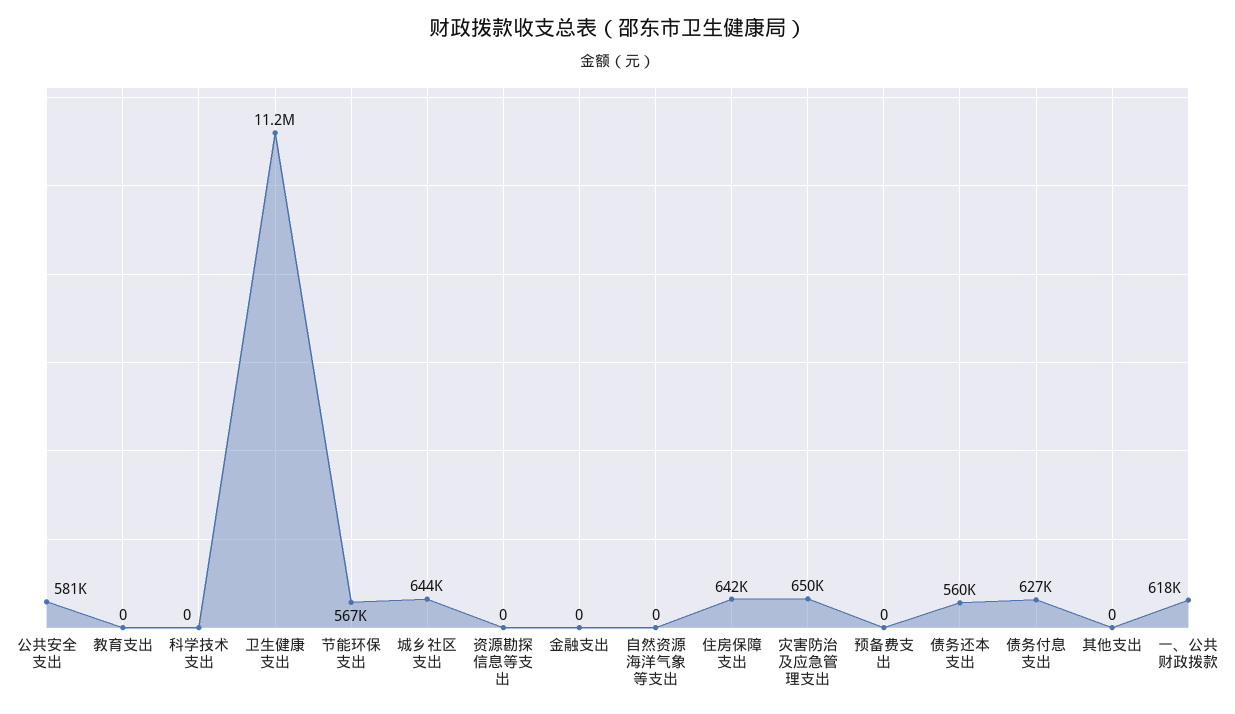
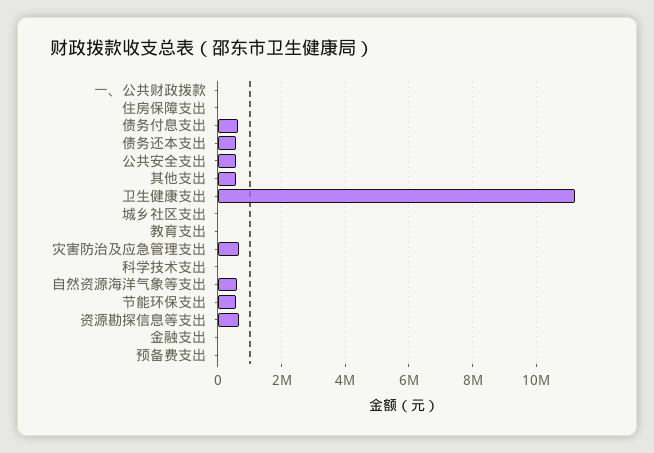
城乡社区支出: 644000 -> 0
资源勘探信息等支出: 0 -> 600000
自然资源海洋气象等支出: 0 -> 600000
住房保障支出: 642000 -> 0
其他支出: 0 -> 600000
一、公共财政拨款: 618000 -> 0

